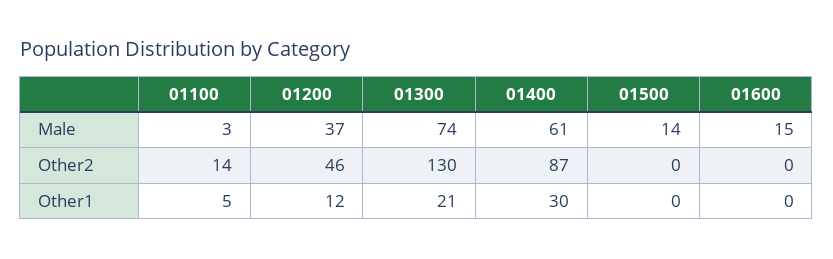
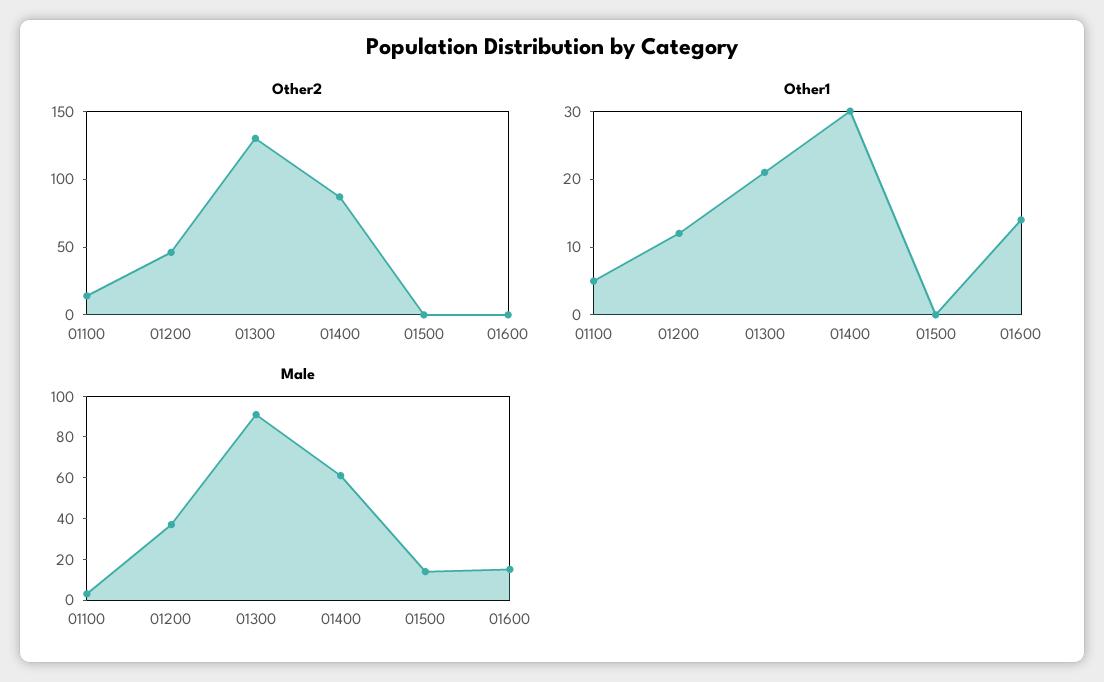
Male, 01300: 74 -> 90
Other1, 01600: 0 -> 15

